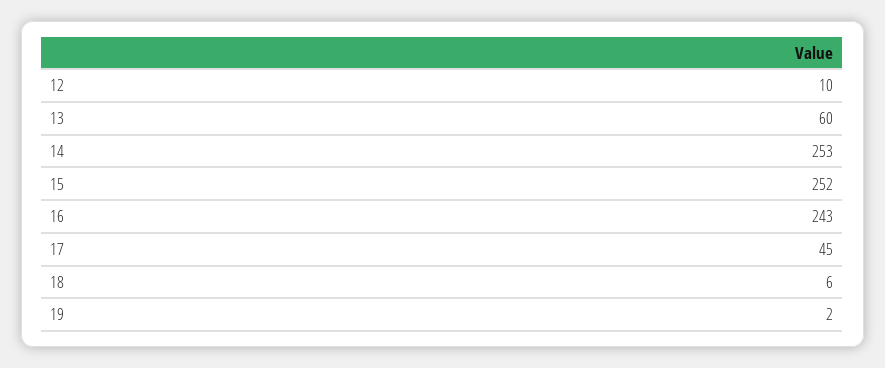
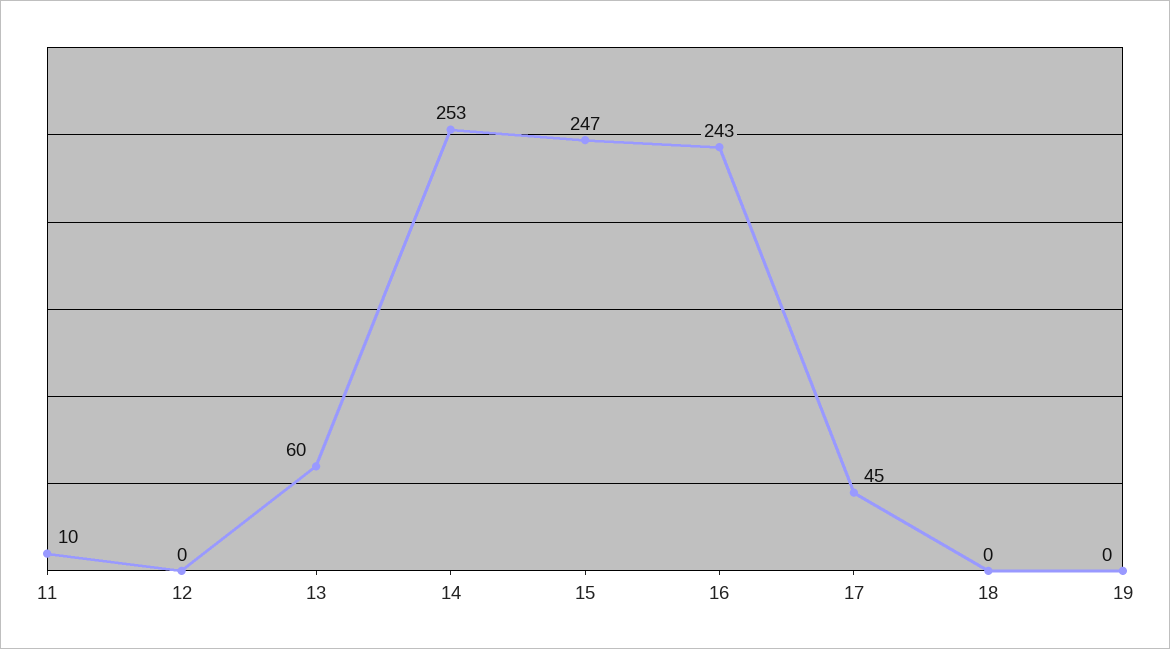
12: 10 -> 0
15: 252 -> 247
18: 6 -> 0
19: 2 -> 0
11: none -> 10

